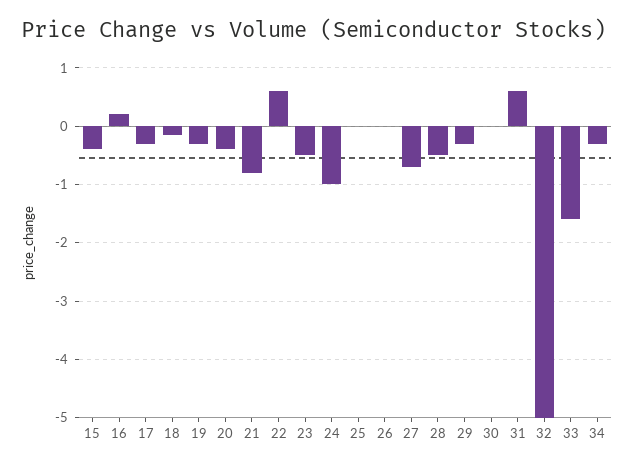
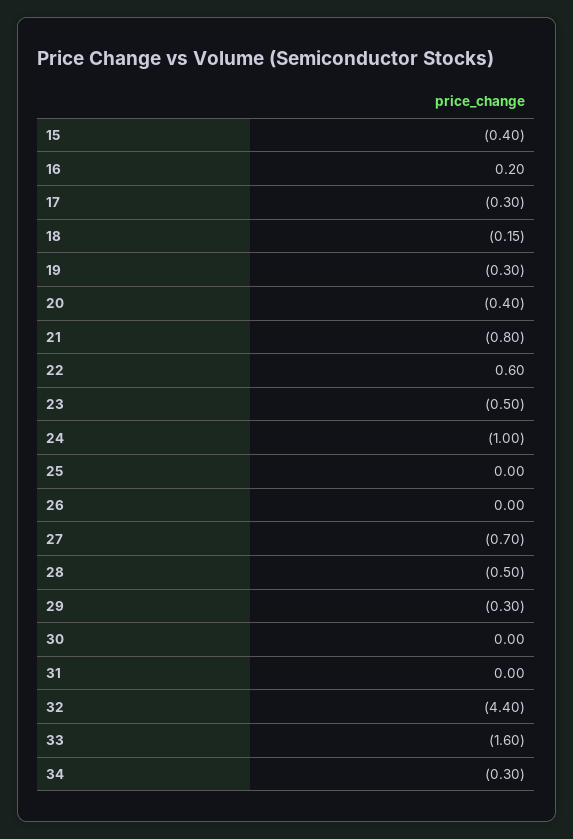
31: 0.6 -> 0
32: -5 -> -4.4

